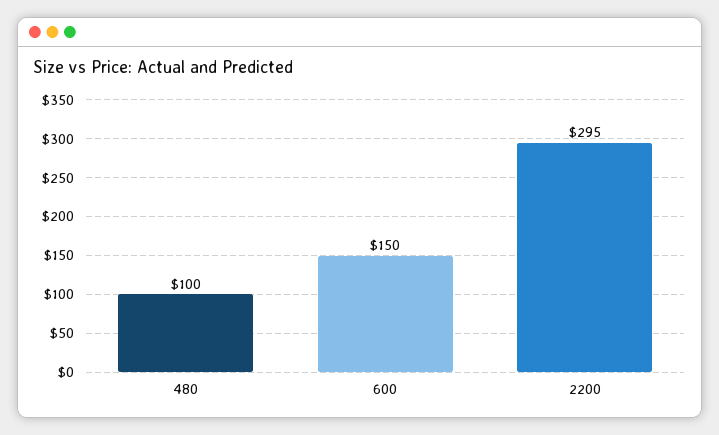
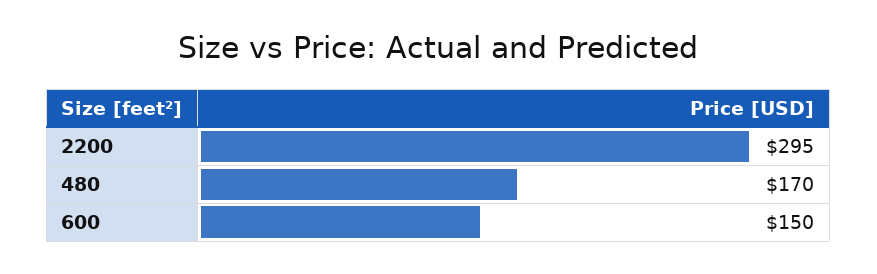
480: 100 -> 170

